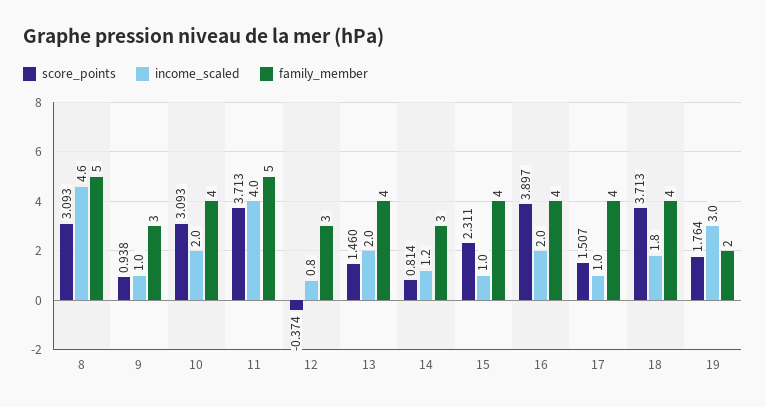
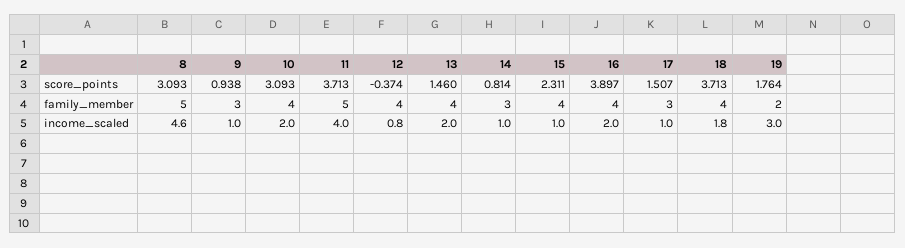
family_member, 12: 3 -> 4
income_scaled, 14: 1.2 -> 1
family_member, 17: 4 -> 3

